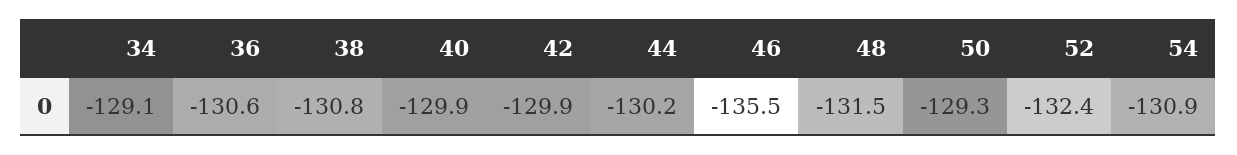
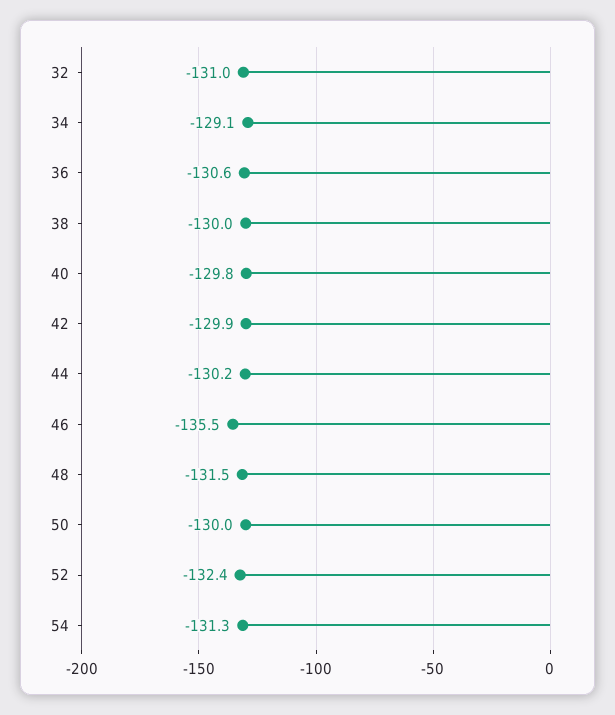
38: -130.8 -> -130
40: -129.9 -> -129.8
50: -129.3 -> -130
54: -130.9 -> -131.3
32: none -> -131

